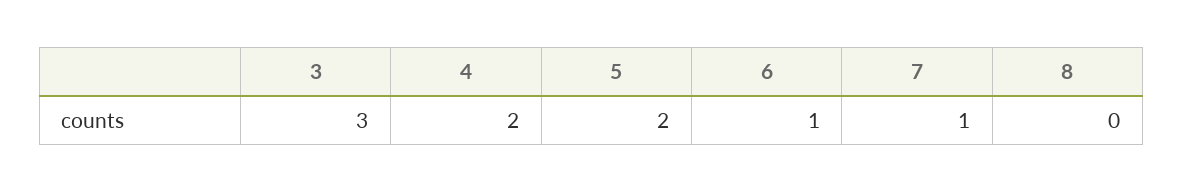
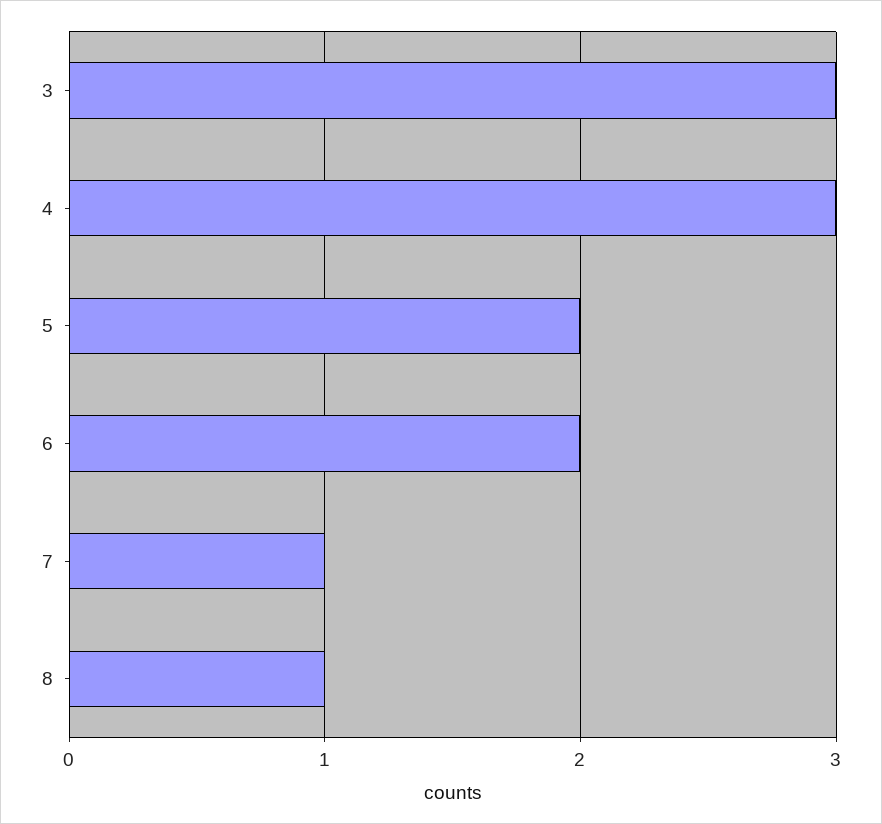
4: 2 -> 3
6: 1 -> 2
8: 0 -> 1

